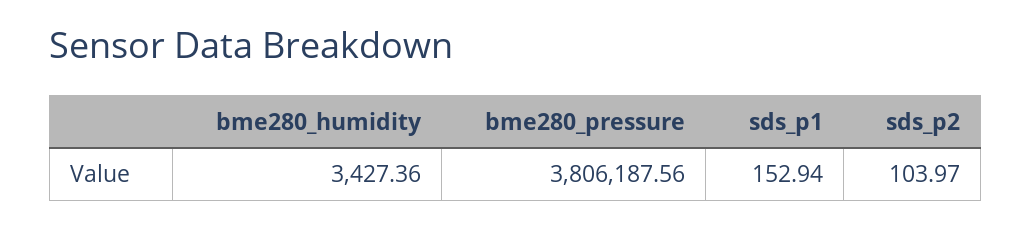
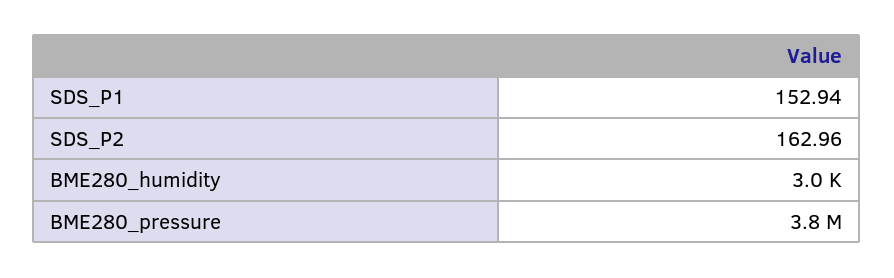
bme280_humidity: 3427.36 -> 3000
sds_p2: 103.97 -> 162.96

